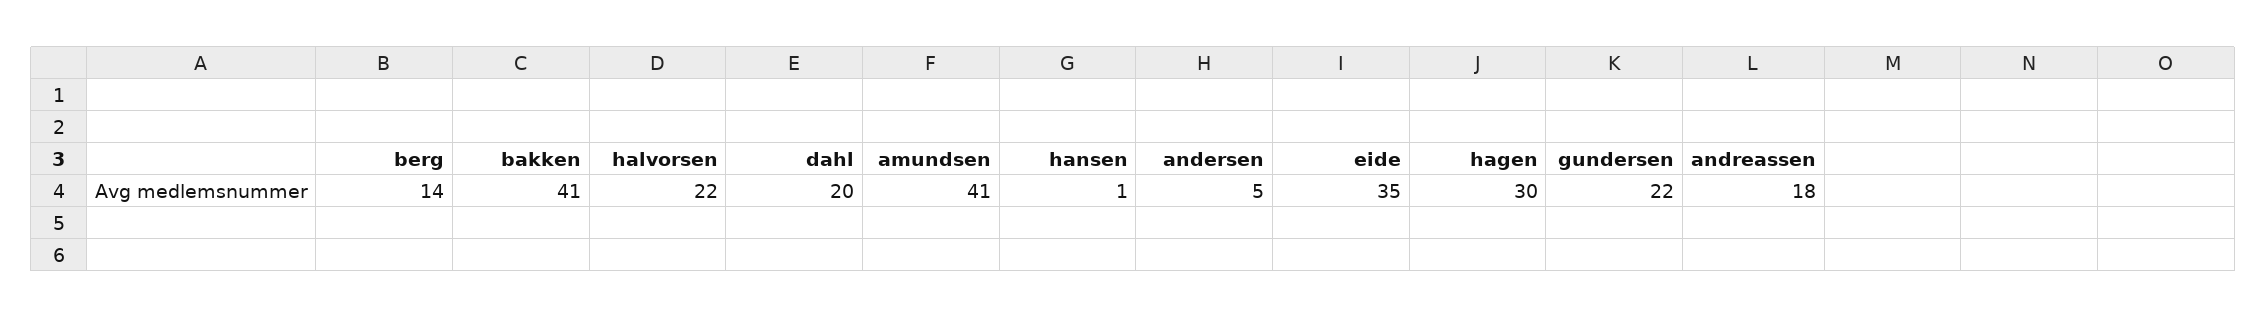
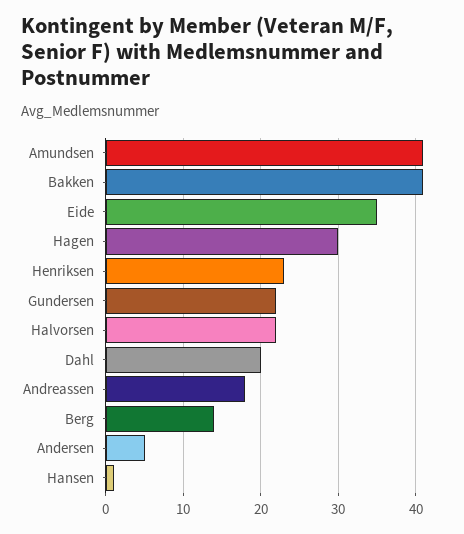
Henriksen: none -> 23

